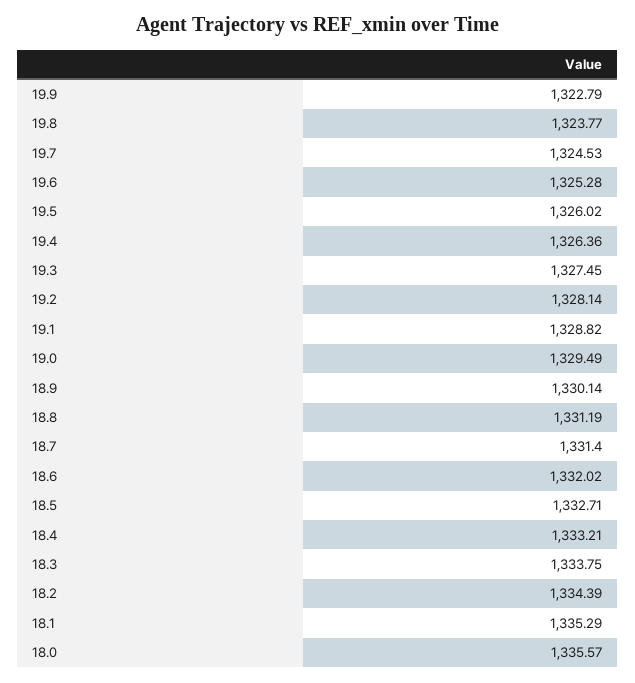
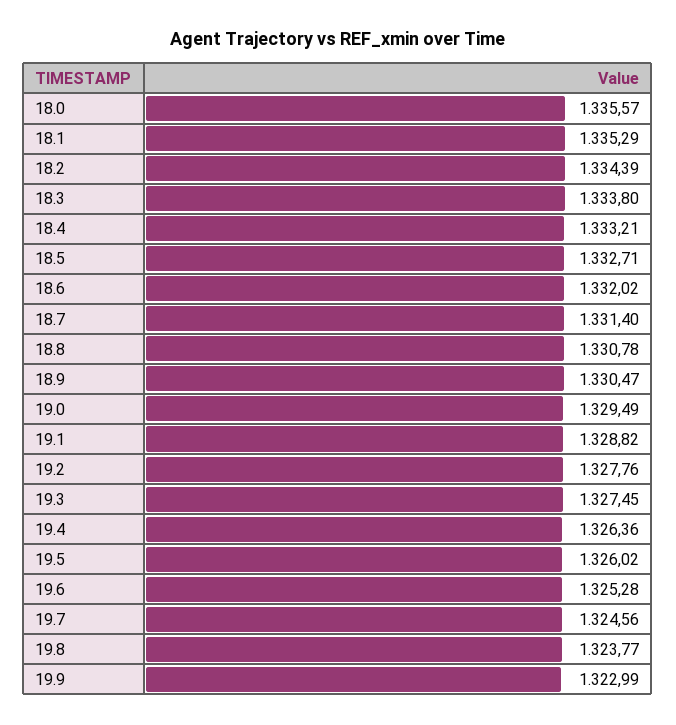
19.9: 1322.79 -> 1322.99
19.7: 1324.53 -> 1324.56
19.2: 1328.14 -> 1327.76
18.9: 1330.14 -> 1330.47
18.8: 1331.19 -> 1330.78
18.3: 1333.75 -> 1333.8

